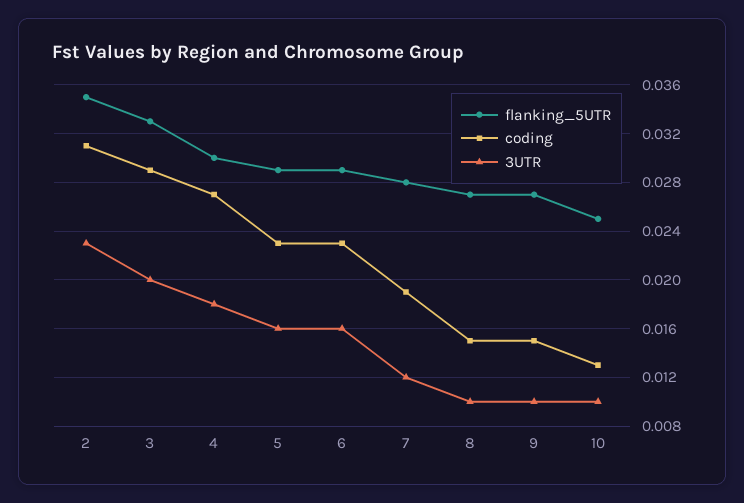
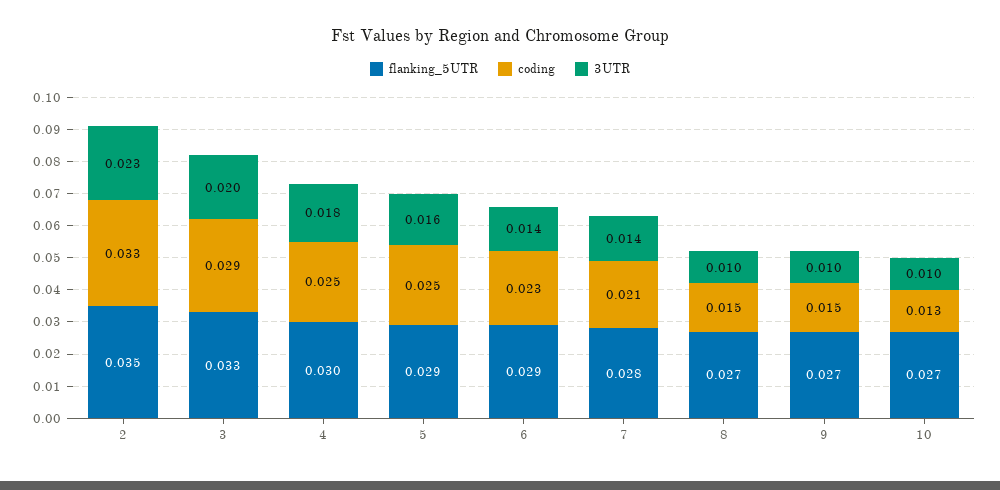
coding, 2: 0.031 -> 0.033
coding, 4: 0.027 -> 0.025
coding, 5: 0.023 -> 0.025
3UTR, 6: 0.016 -> 0.014
coding, 7: 0.019 -> 0.021
3UTR, 7: 0.012 -> 0.014
flanking_5UTR, 10: 0.025 -> 0.027

